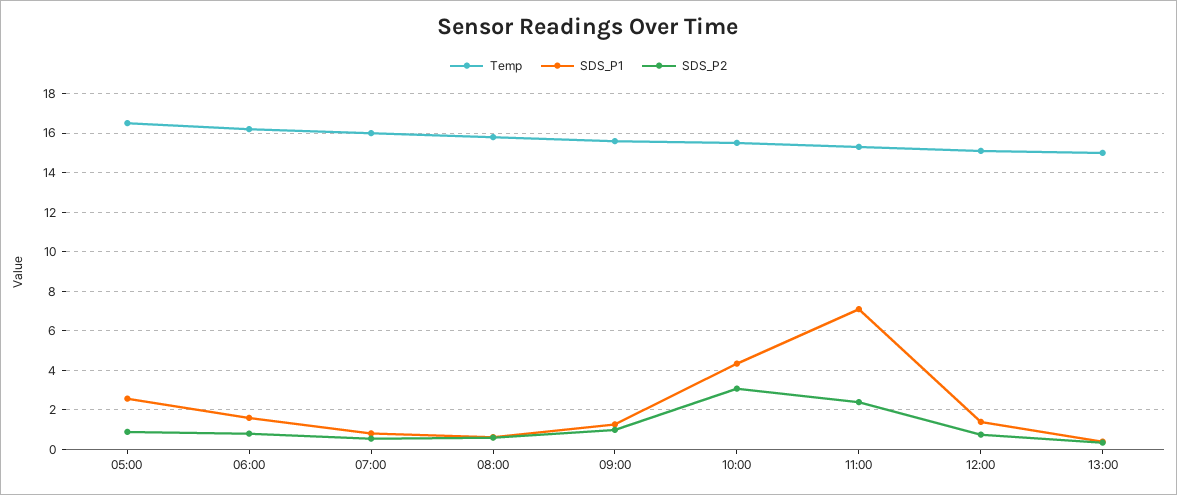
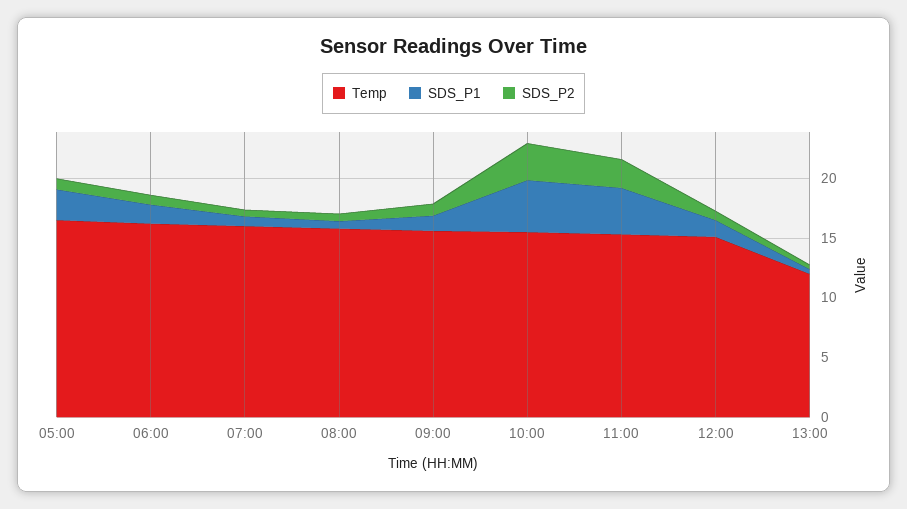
SDS_P1, 11:00: 7 -> 4
Temp, 13:00: 15 -> 12

